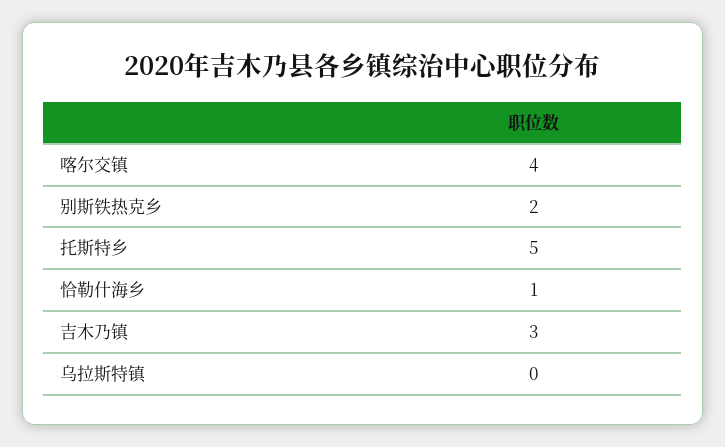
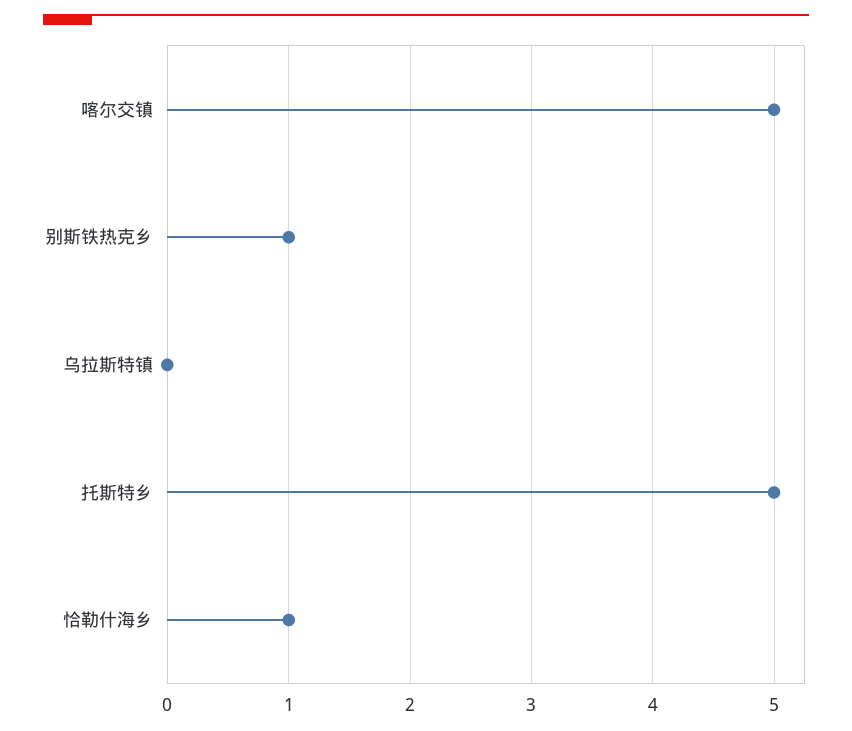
喀尔交镇: 4 -> 5
别斯铁热克乡: 2 -> 1
吉木乃镇: 3 -> none

